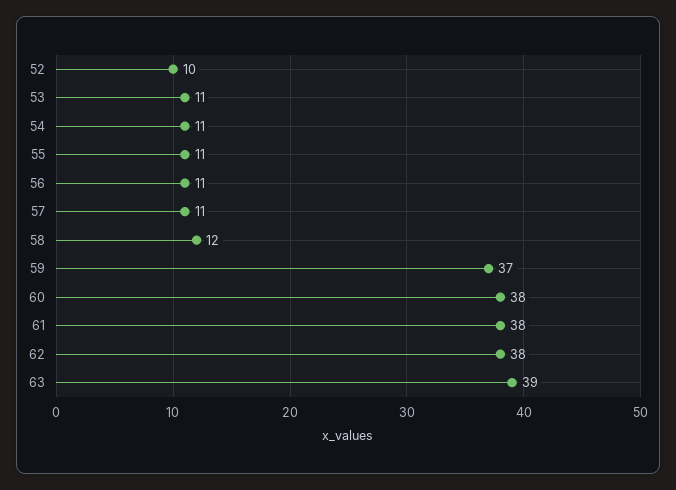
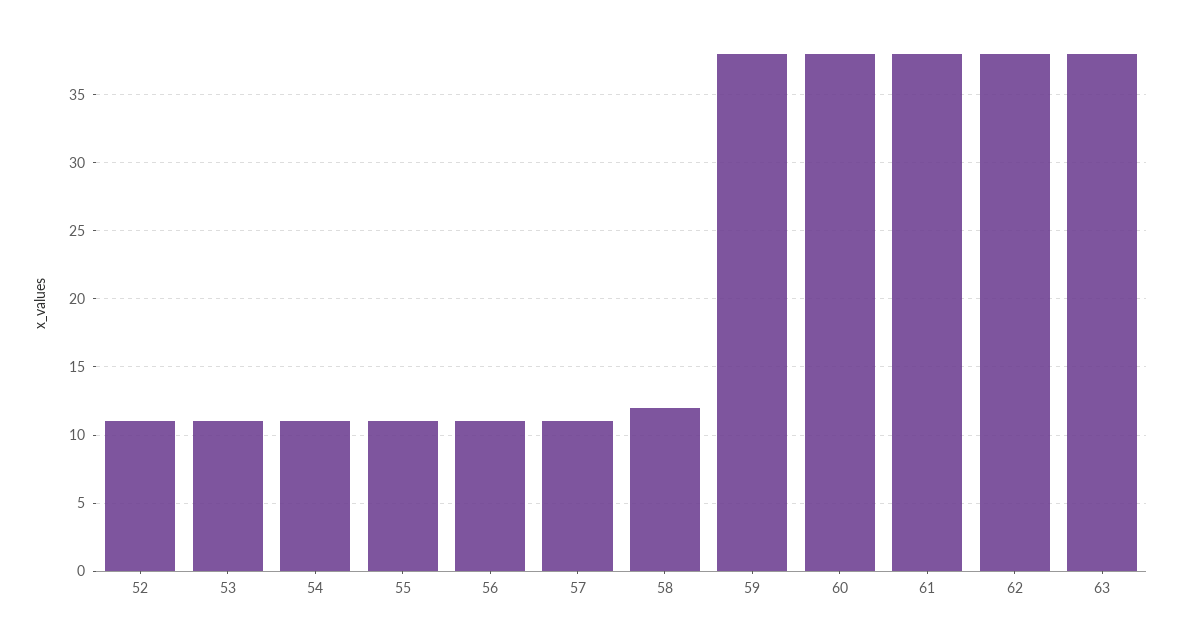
52: 10 -> 11
59: 37 -> 38
63: 39 -> 38

